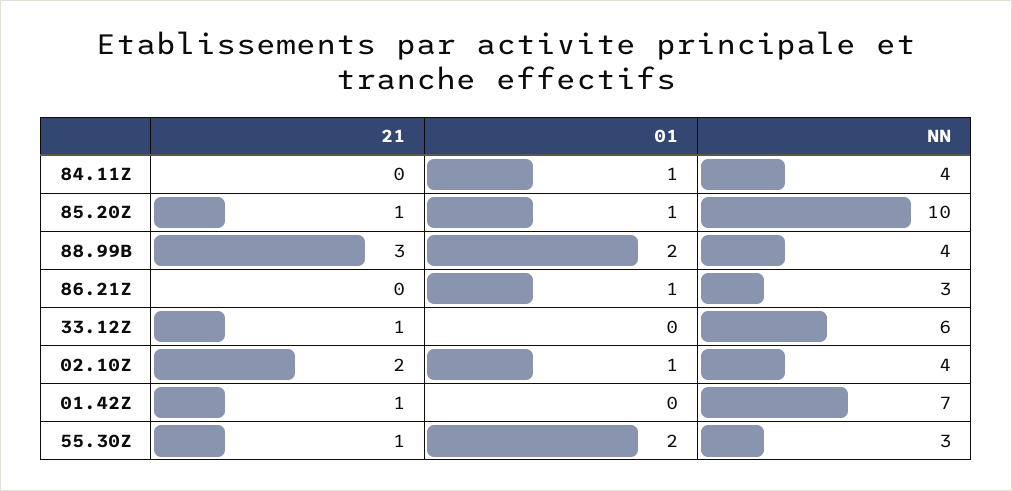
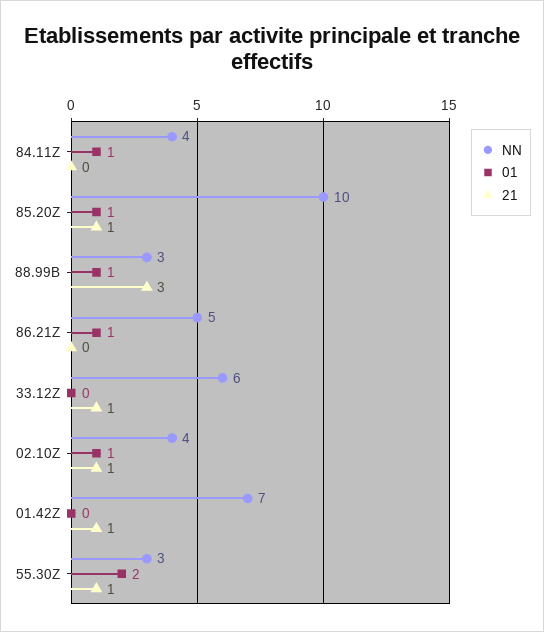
01, 88.99B: 2 -> 1
NN, 88.99B: 4 -> 3
NN, 86.21Z: 3 -> 5
21, 02.10Z: 2 -> 1

